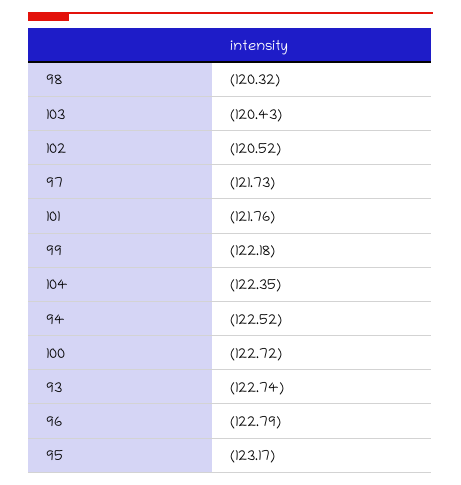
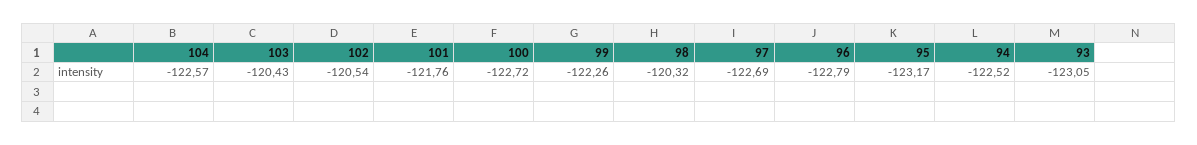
102: -120.52 -> -120.54
97: -121.73 -> -122.69
99: -122.18 -> -122.26
104: -122.35 -> -122.57
93: -122.74 -> -123.05

